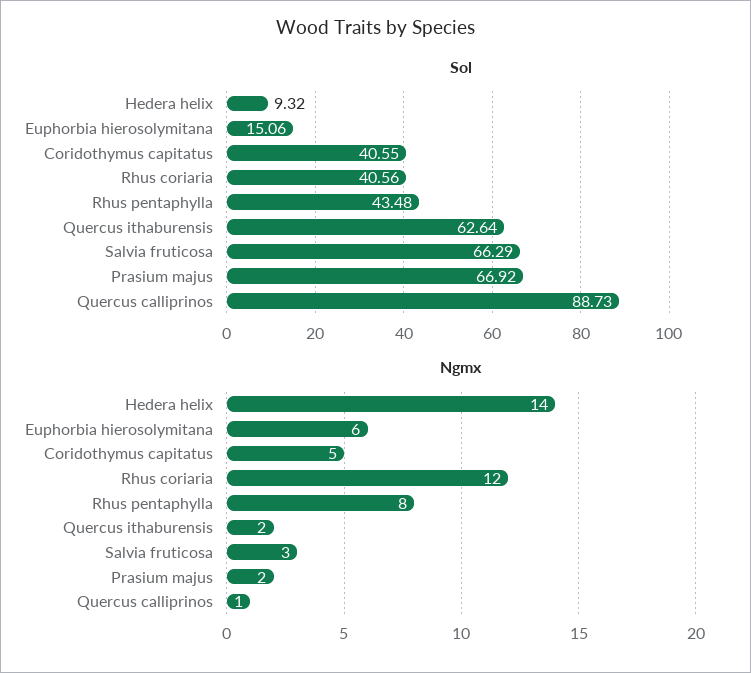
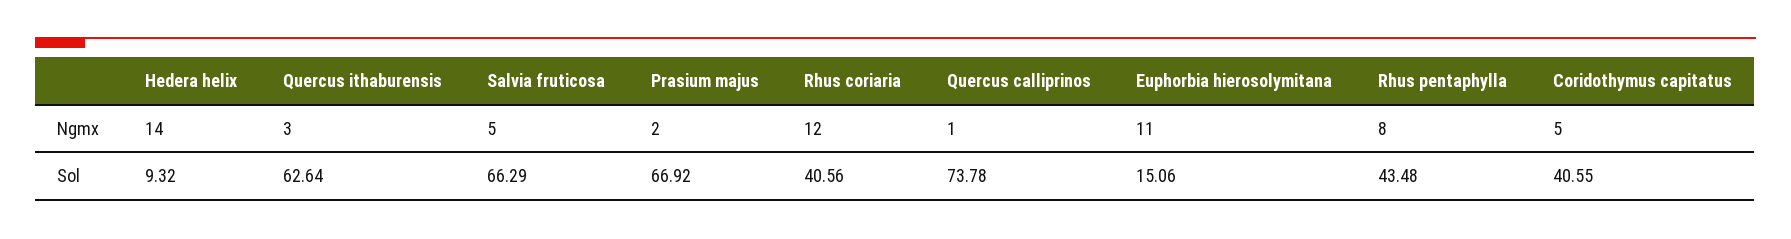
Sol, Quercus calliprinos: 88.73 -> 73.78
Ngmx, Euphorbia hierosolymitana: 6 -> 11
Ngmx, Quercus ithaburensis: 2 -> 3
Ngmx, Salvia fruticosa: 3 -> 5

